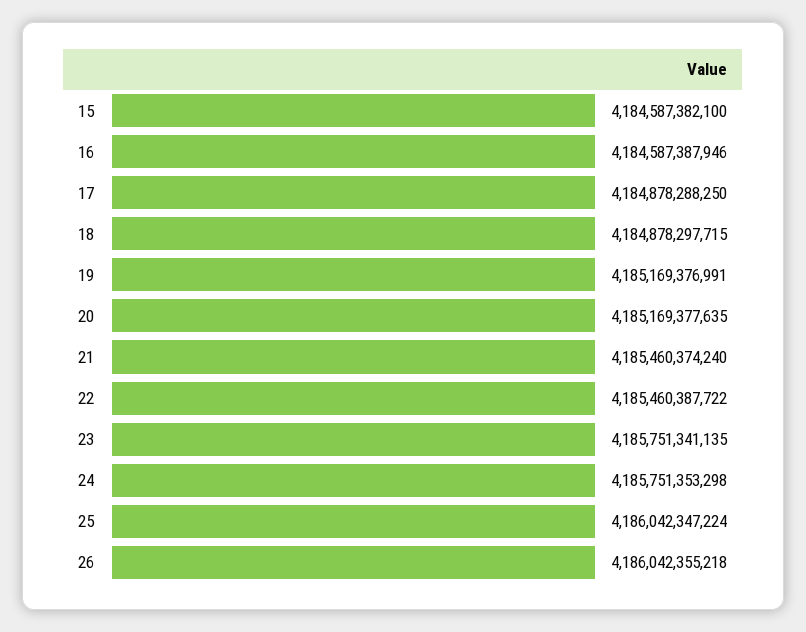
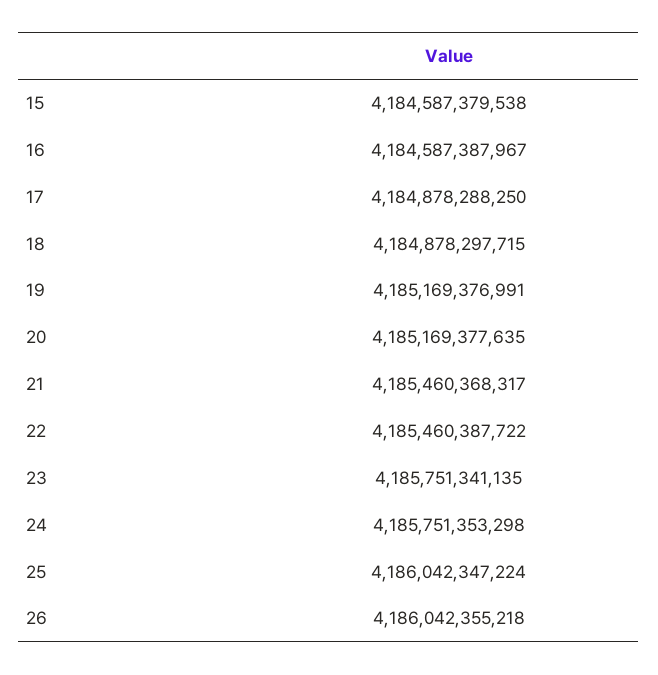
15: 4184587382100 -> 4184587379538
16: 4184587387946 -> 4184587387967
21: 4185460374240 -> 4185460368317

